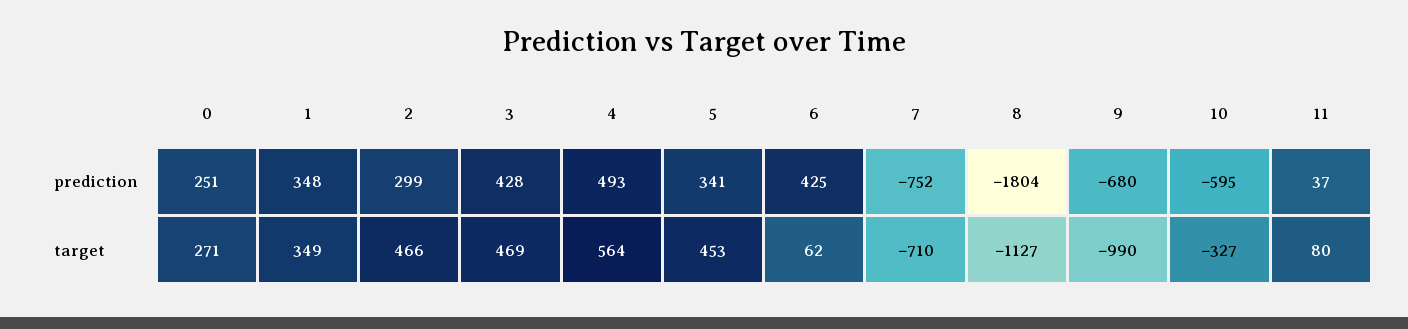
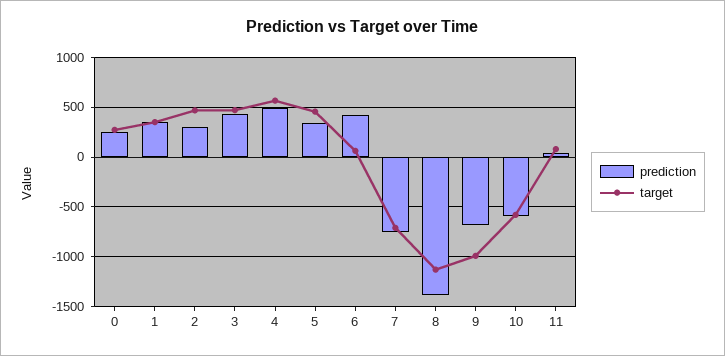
prediction, 8: -1804 -> -1400
target, 10: -327 -> -600

